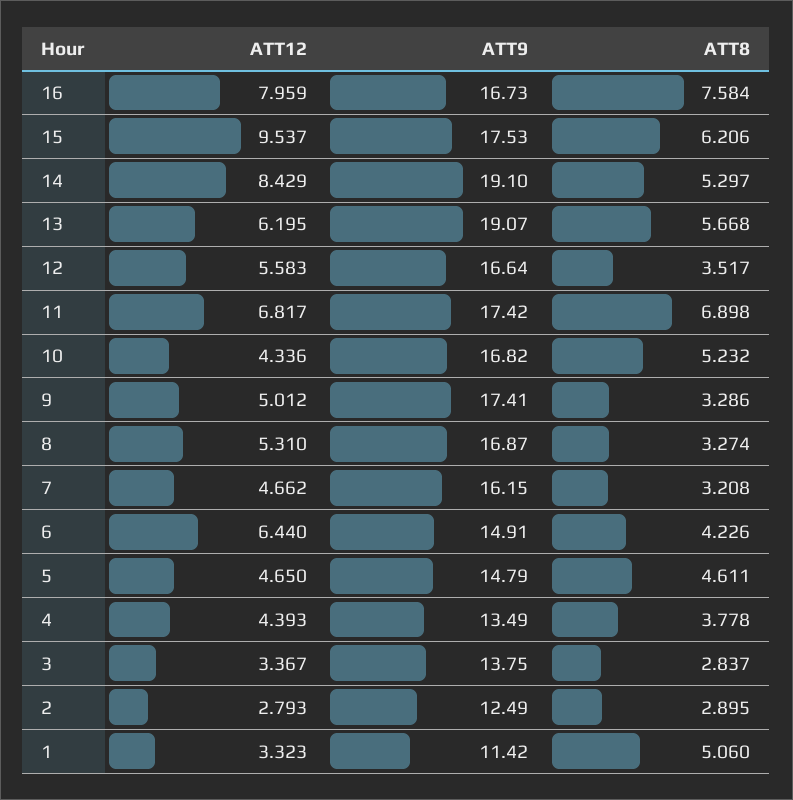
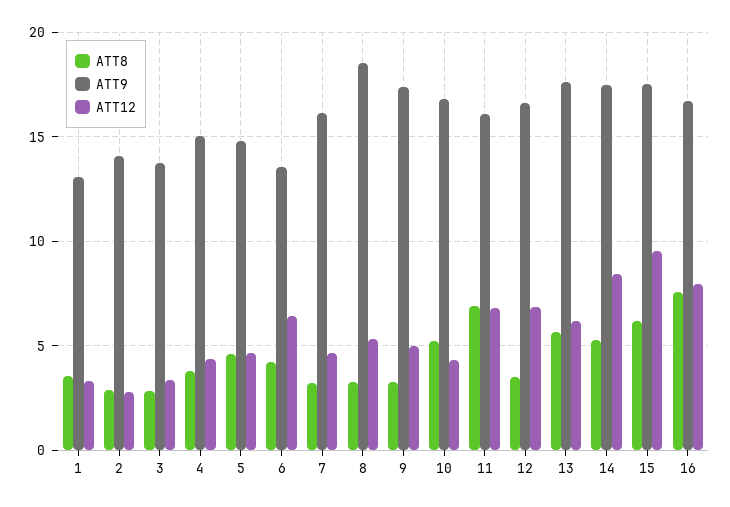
ATT9, 14: 19.1 -> 17.5
ATT9, 13: 19.07 -> 17.5
ATT12, 12: 5.583 -> 7
ATT9, 11: 17.42 -> 16
ATT9, 8: 16.87 -> 18.5
ATT9, 6: 14.91 -> 13.5
ATT9, 4: 13.49 -> 15
ATT9, 2: 12.49 -> 14
ATT9, 1: 11.42 -> 13
ATT8, 1: 5.06 -> 3.5

